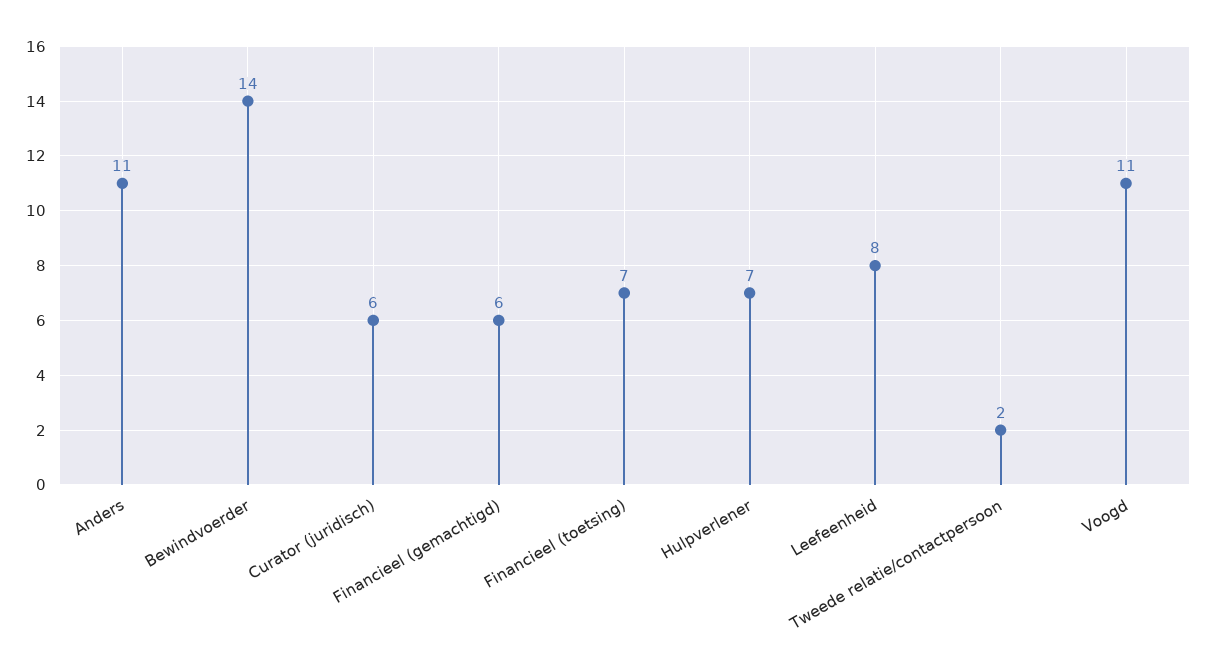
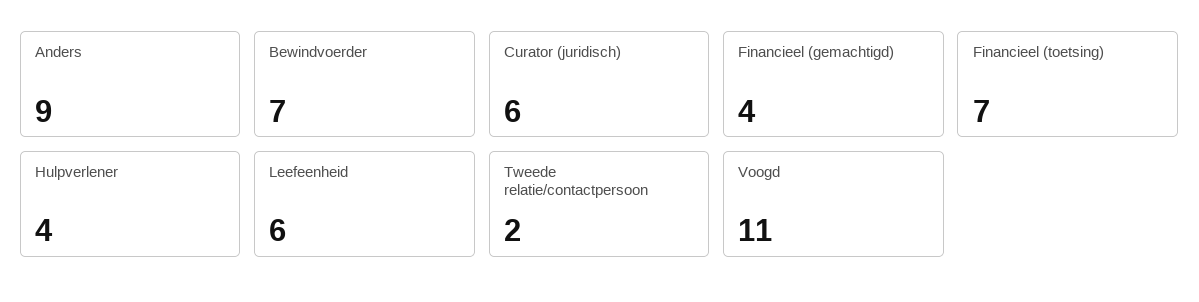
Anders: 11 -> 9
Bewindvoerder: 14 -> 7
Financieel (gemachtigd): 6 -> 4
Hulpverlener: 7 -> 4
Leefeenheid: 8 -> 6

